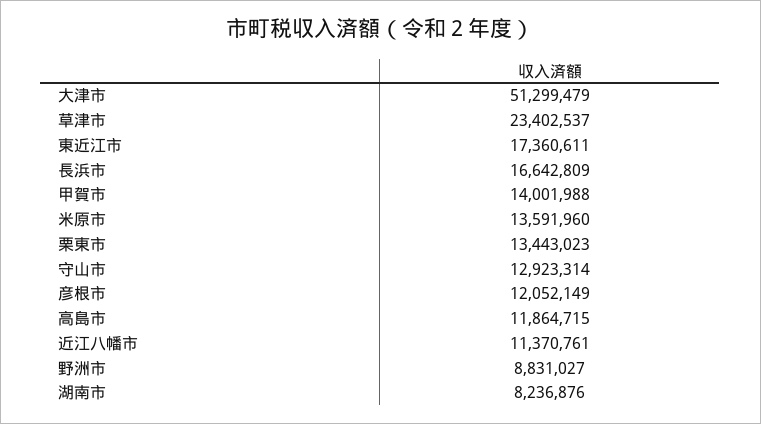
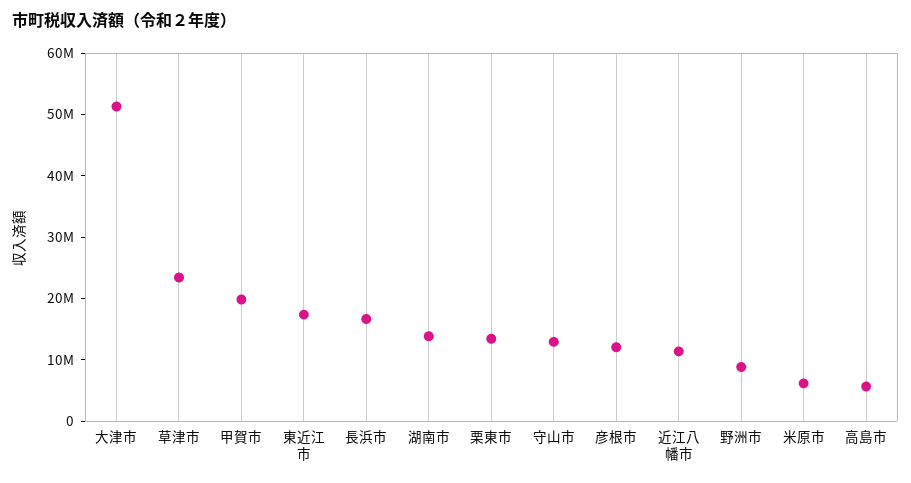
甲賀市: 14001988 -> 20000000
米原市: 13591960 -> 6000000
高島市: 11864715 -> 6000000
湖南市: 8236876 -> 14000000

